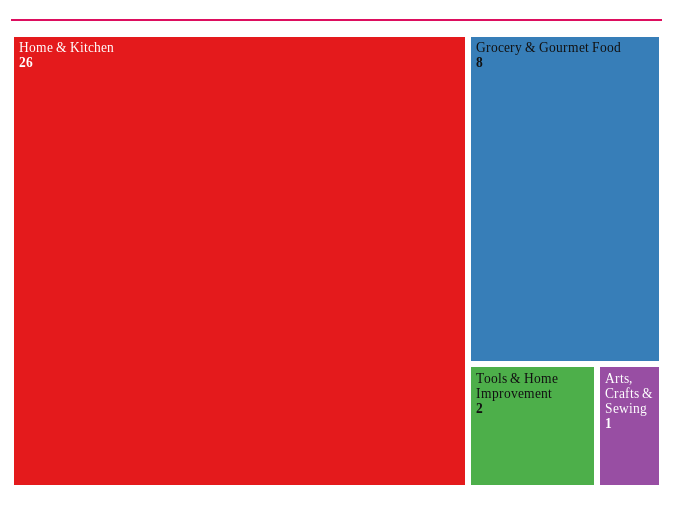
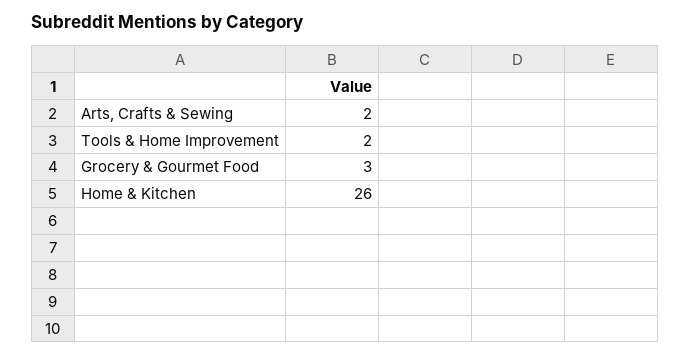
Grocery & Gourmet Food: 8 -> 3
Arts, Crafts & Sewing: 1 -> 2

